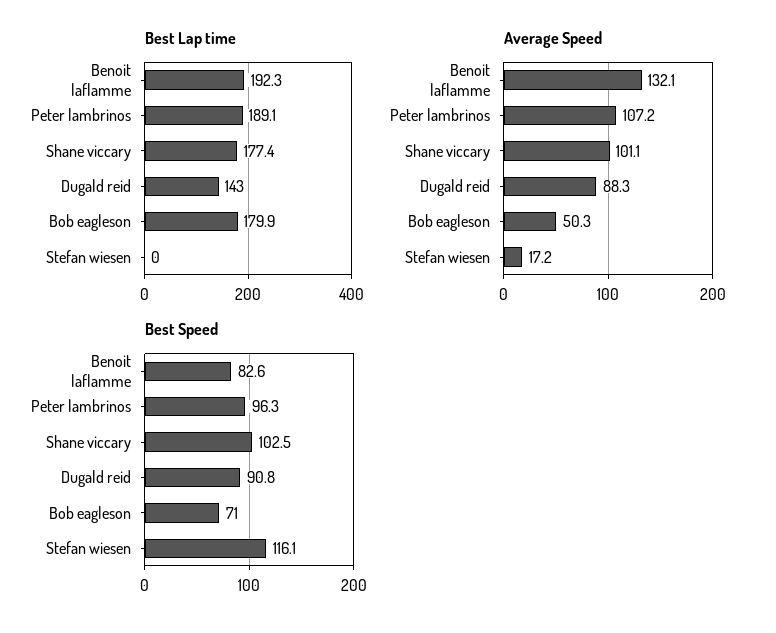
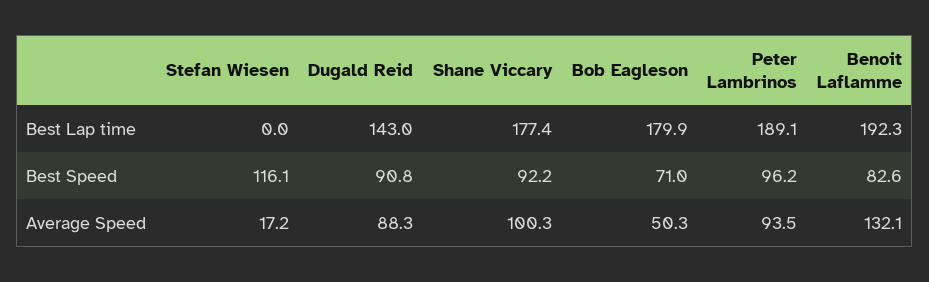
Average Speed, Peter lambrinos: 107.2 -> 93.5
Average Speed, Shane viccary: 101.1 -> 100.3
Best Speed, Peter lambrinos: 96.3 -> 96.2
Best Speed, Shane viccary: 102.5 -> 92.2

